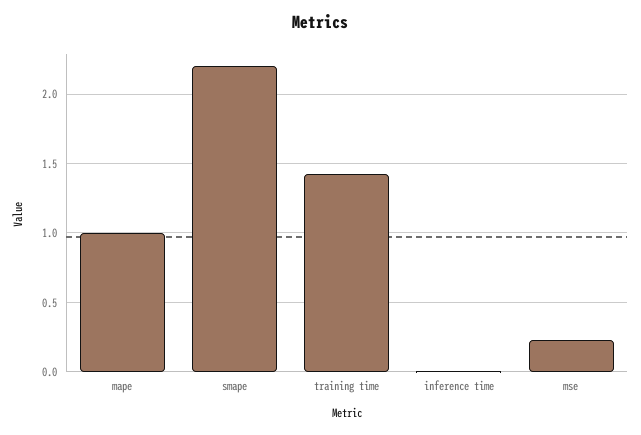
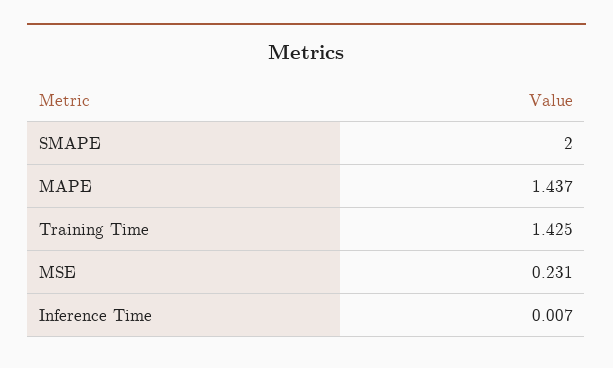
mape: 1 -> 1.437
smape: 2.2 -> 2

